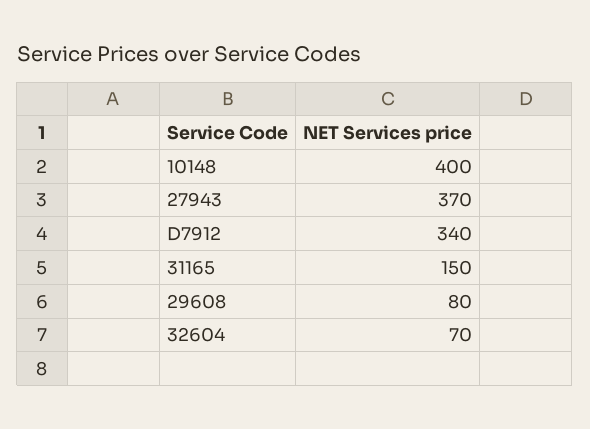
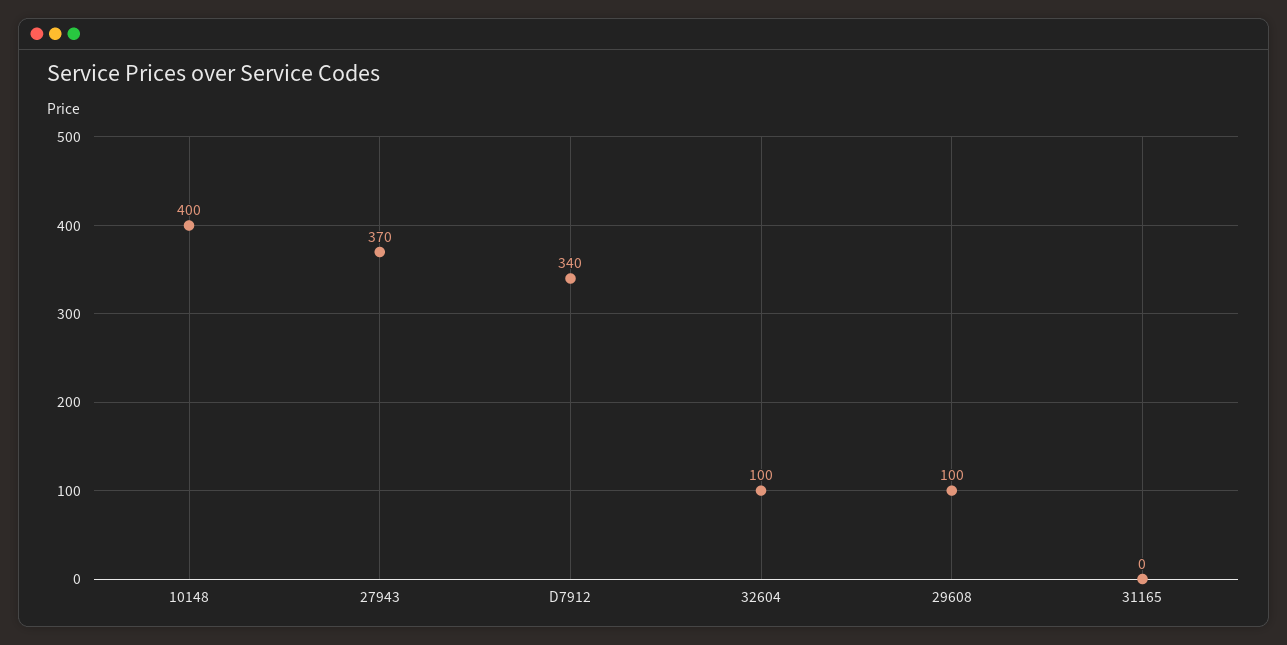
31165: 150 -> 0
29608: 80 -> 100
32604: 70 -> 100

